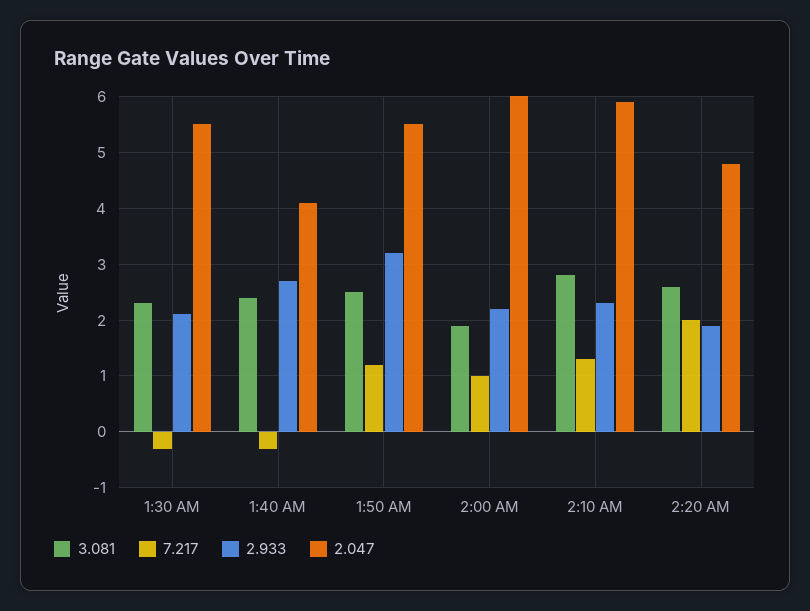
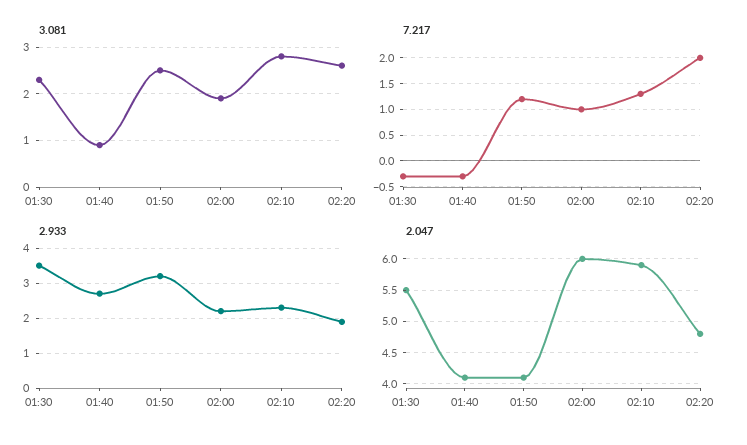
2.933, 1:30 AM: 2 -> 3.5
3.081, 1:40 AM: 2.5 -> 1
2.047, 1:50 AM: 5.5 -> 4.1

